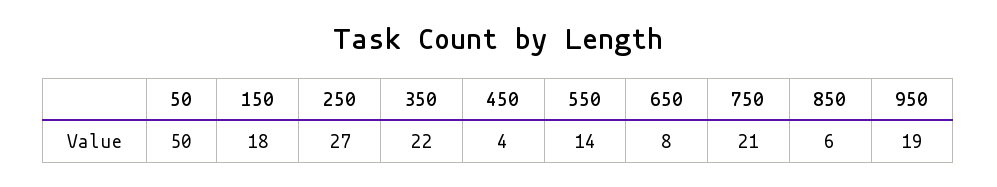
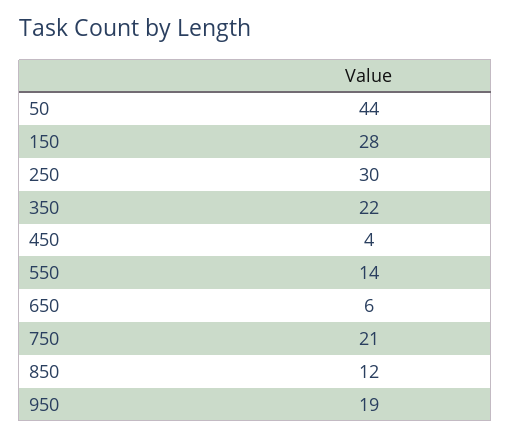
50: 50 -> 44
150: 18 -> 28
250: 27 -> 30
650: 8 -> 6
850: 6 -> 12

